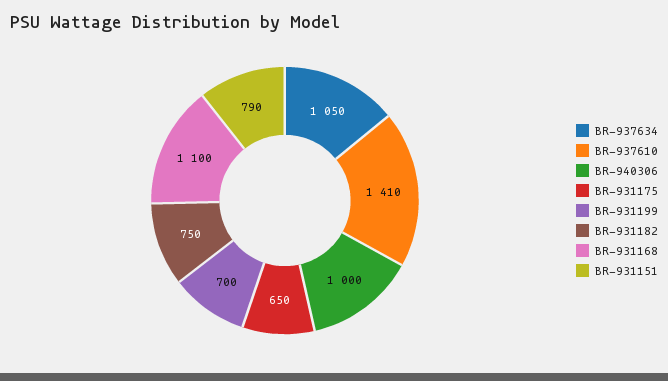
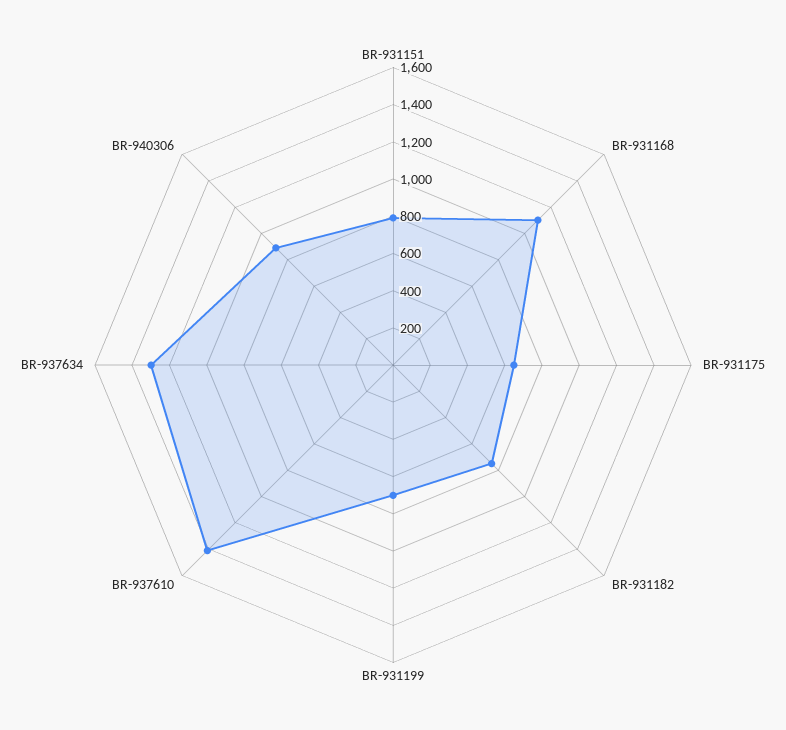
BR-937634: 1050 -> 1300
BR-940306: 1000 -> 900

